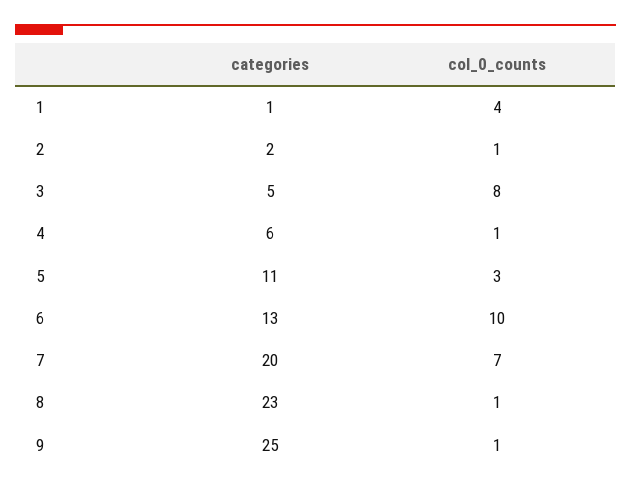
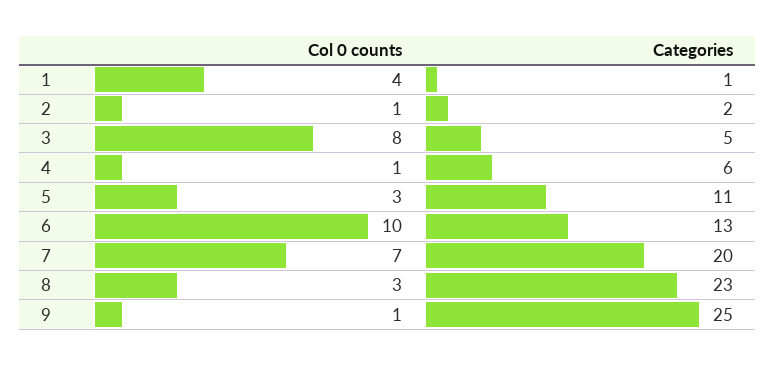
col_0_counts, 8: 1 -> 3

